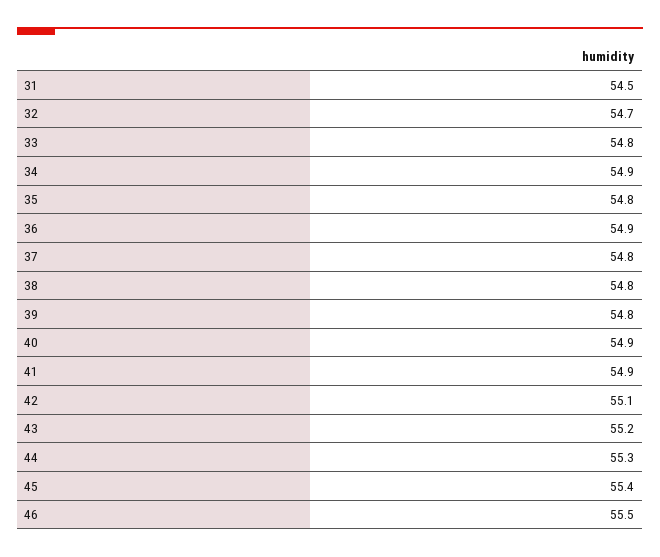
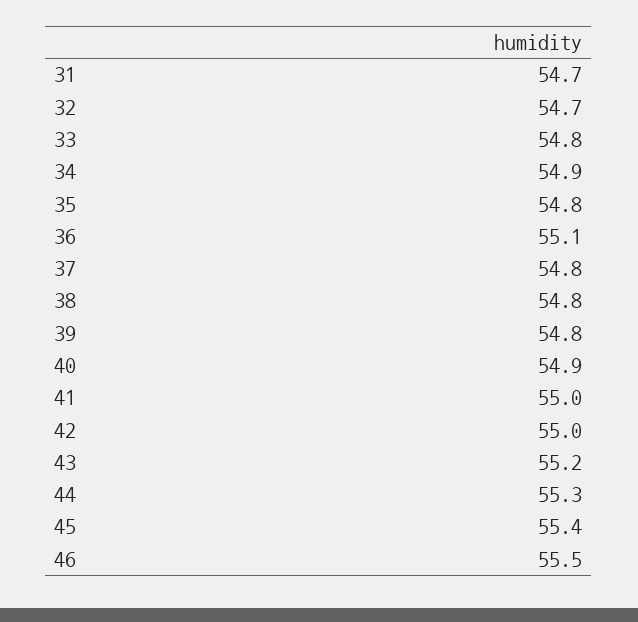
31: 54.5 -> 54.7
36: 54.9 -> 55.1
41: 54.9 -> 55
42: 55.1 -> 55

